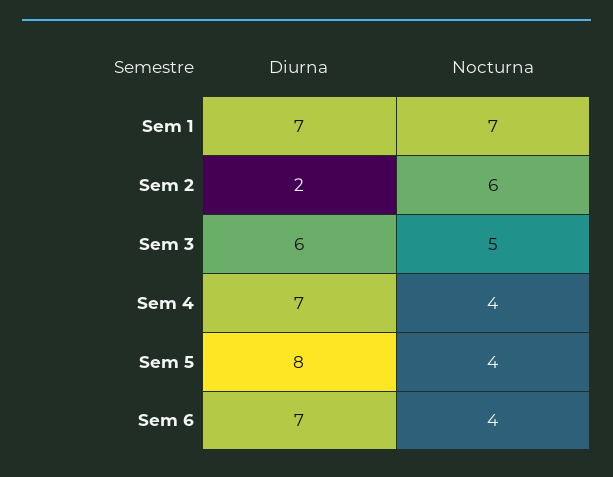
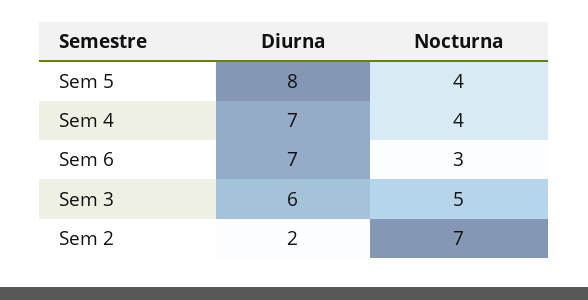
Diurna, Sem 1: 7 -> none
Nocturna, Sem 1: 7 -> none
Nocturna, Sem 2: 6 -> 7
Nocturna, Sem 6: 4 -> 3

